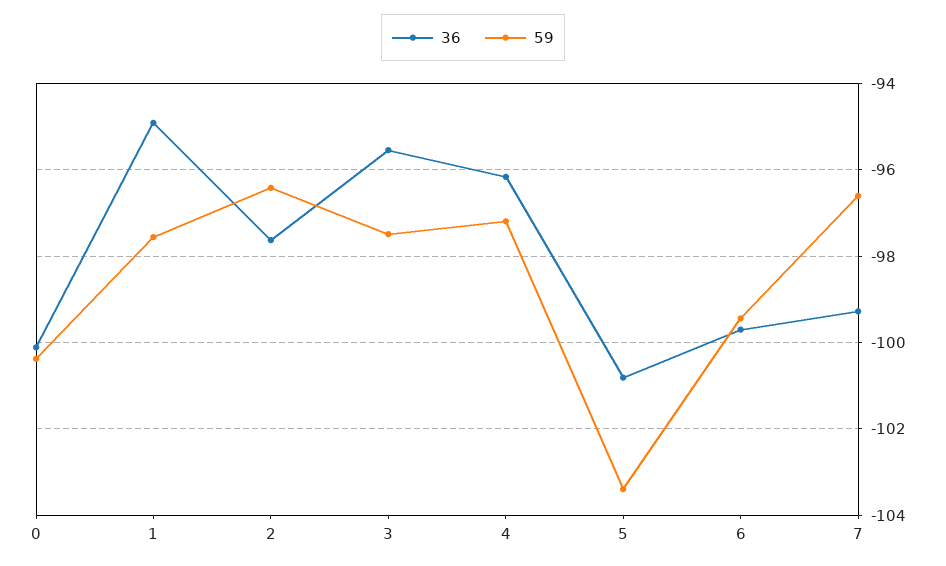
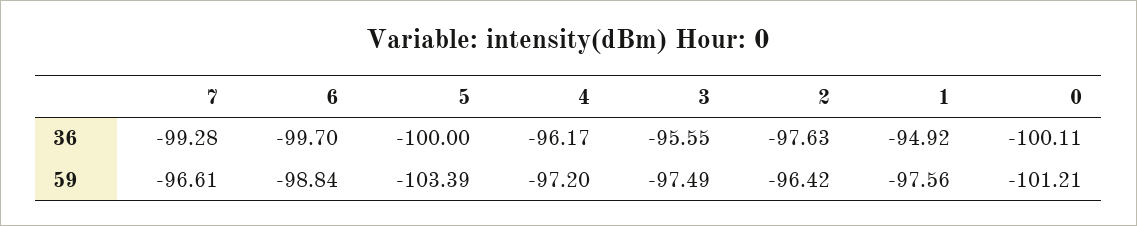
59, 0: -100.4 -> -101.21
36, 5: -100.8 -> -100
59, 6: -99.4 -> -98.84

